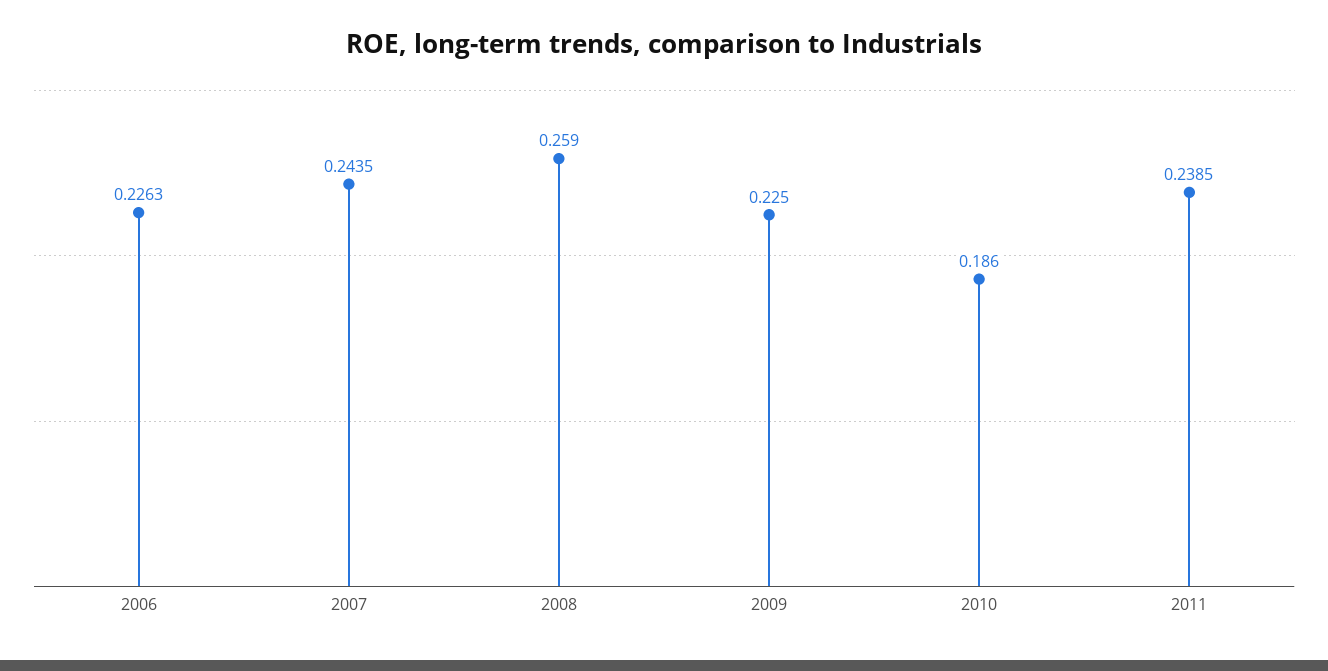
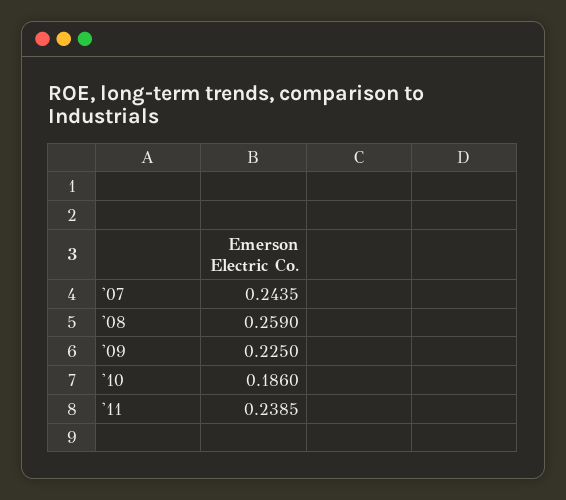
2006: 0.2263 -> none

